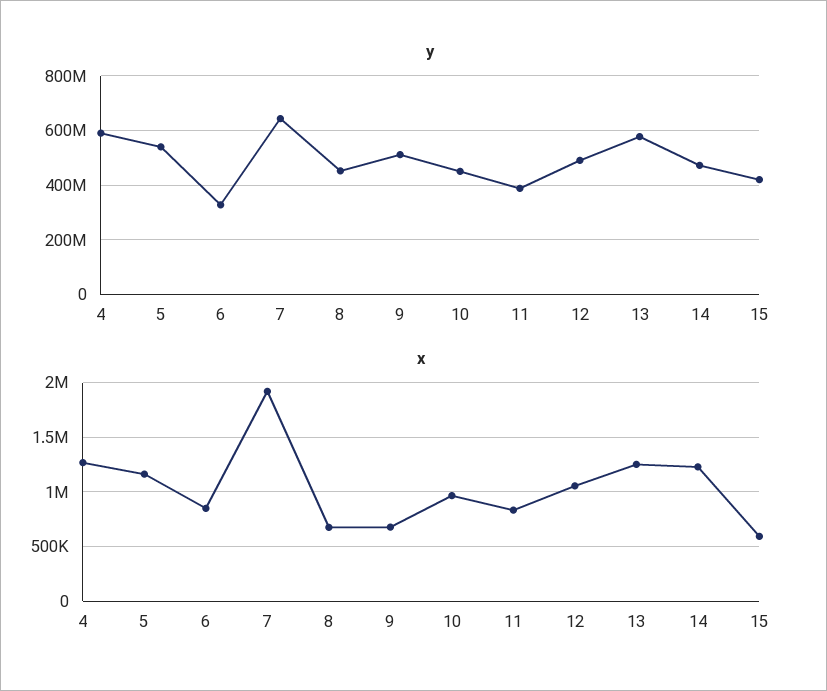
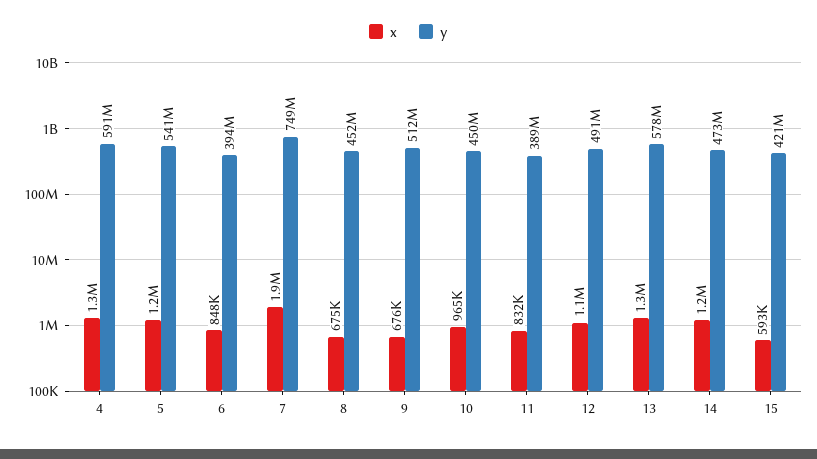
y, 6: 325000000 -> 394000000
y, 7: 650000000 -> 749000000

